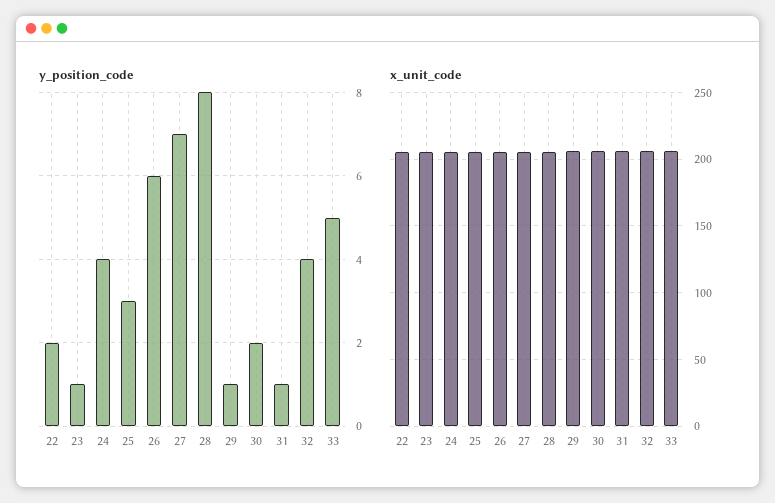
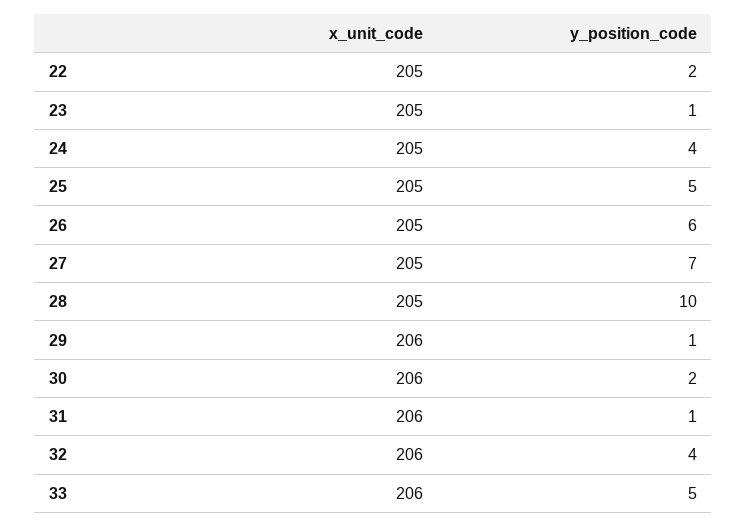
y_position_code, 25: 3 -> 5
y_position_code, 28: 8 -> 10

